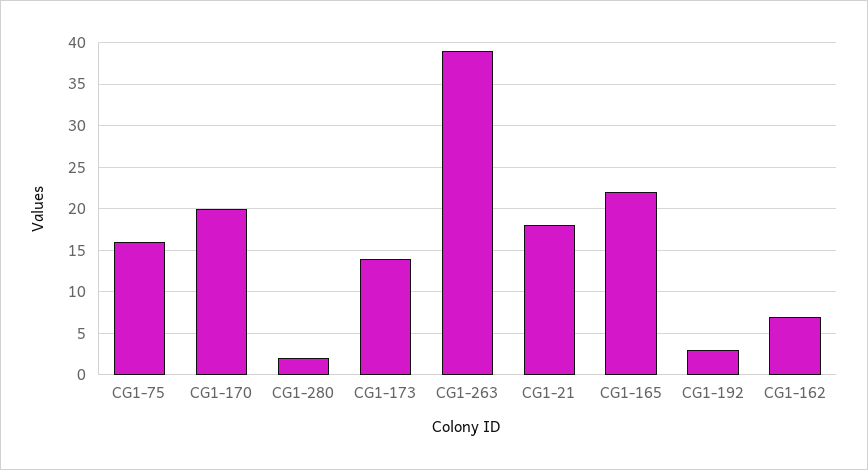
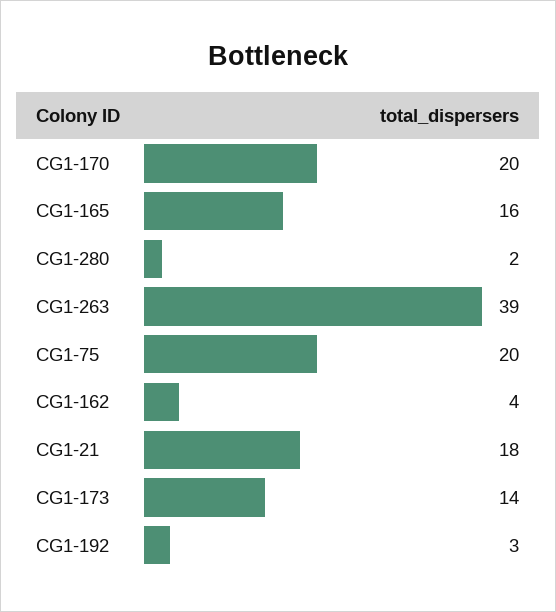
CG1-75: 16 -> 20
CG1-165: 22 -> 16
CG1-162: 7 -> 4

